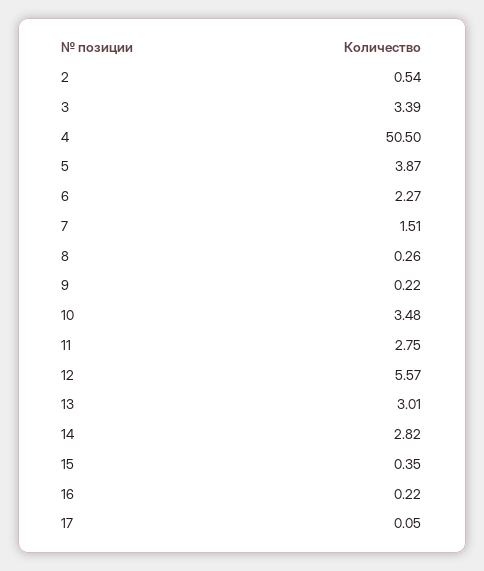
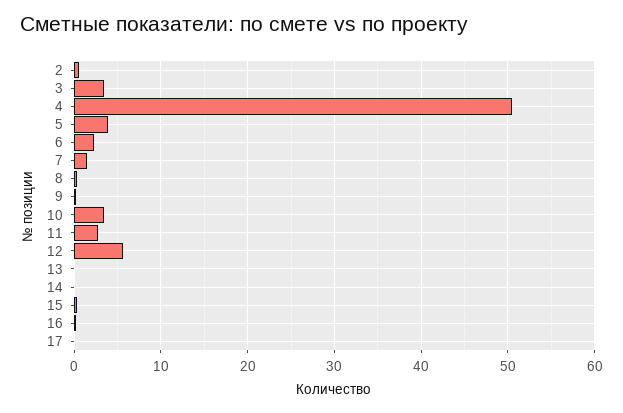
13: 3.01 -> 0
14: 2.82 -> 0

